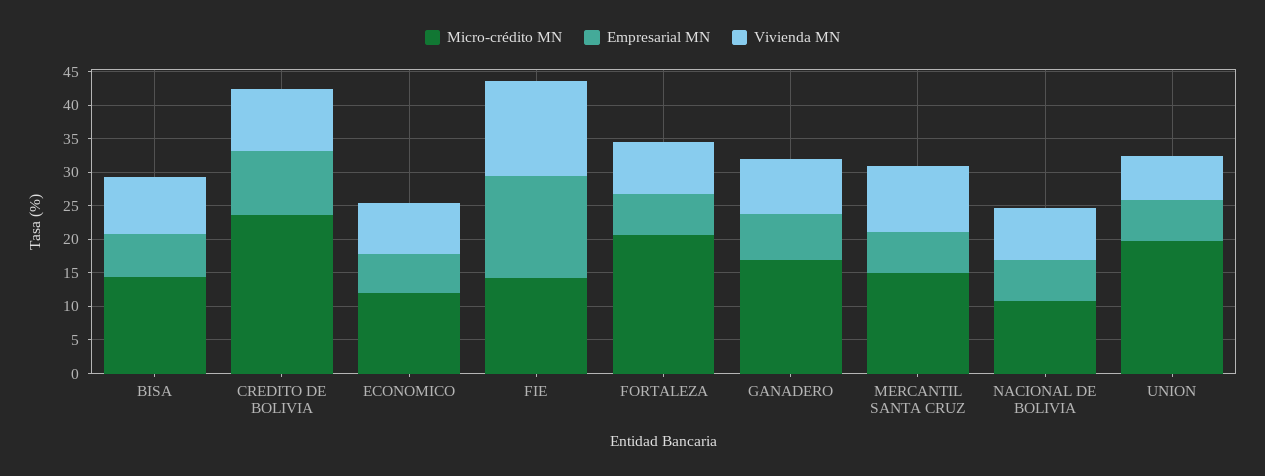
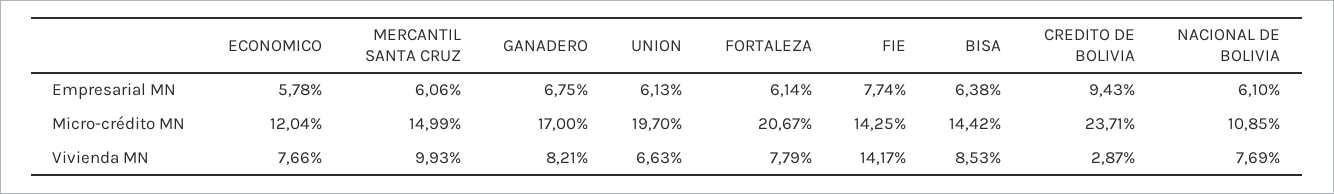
Vivienda MN, CREDITO DE BOLIVIA: 10 -> 2.87
Empresarial MN, FIE: 15 -> 7.74

